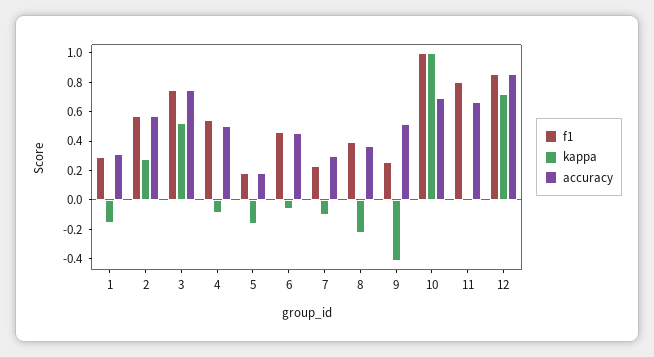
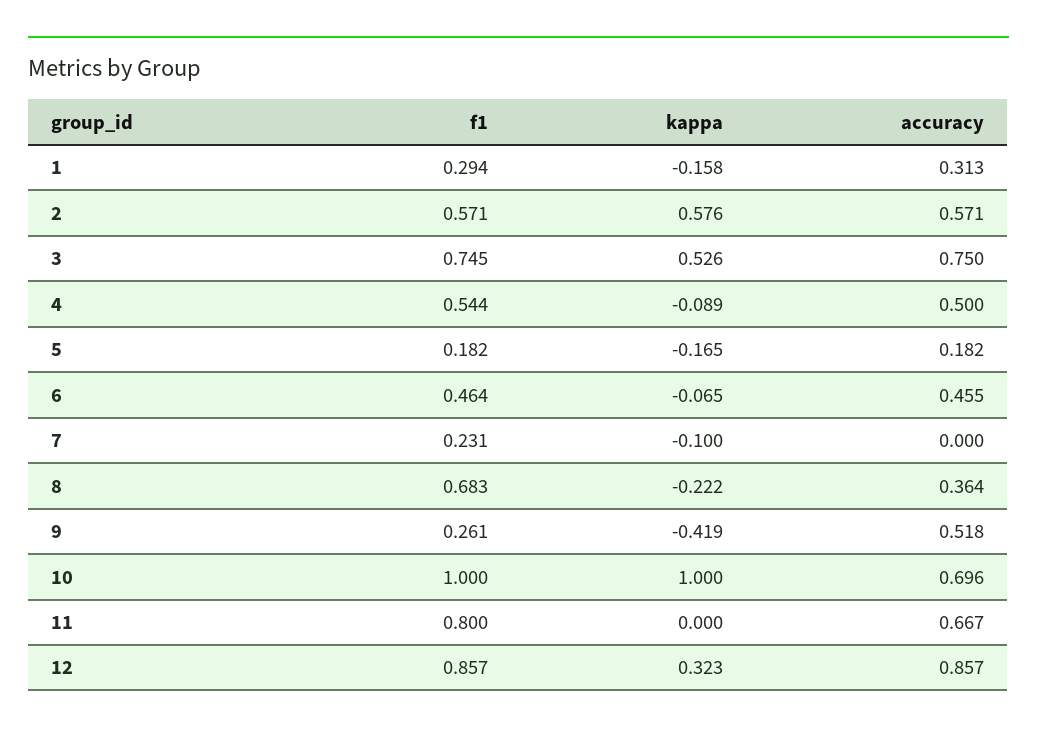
kappa, 2: 0.3 -> 0.576
accuracy, 7: 0.3 -> 0
f1, 8: 0.4 -> 0.683
kappa, 12: 0.7 -> 0.323

